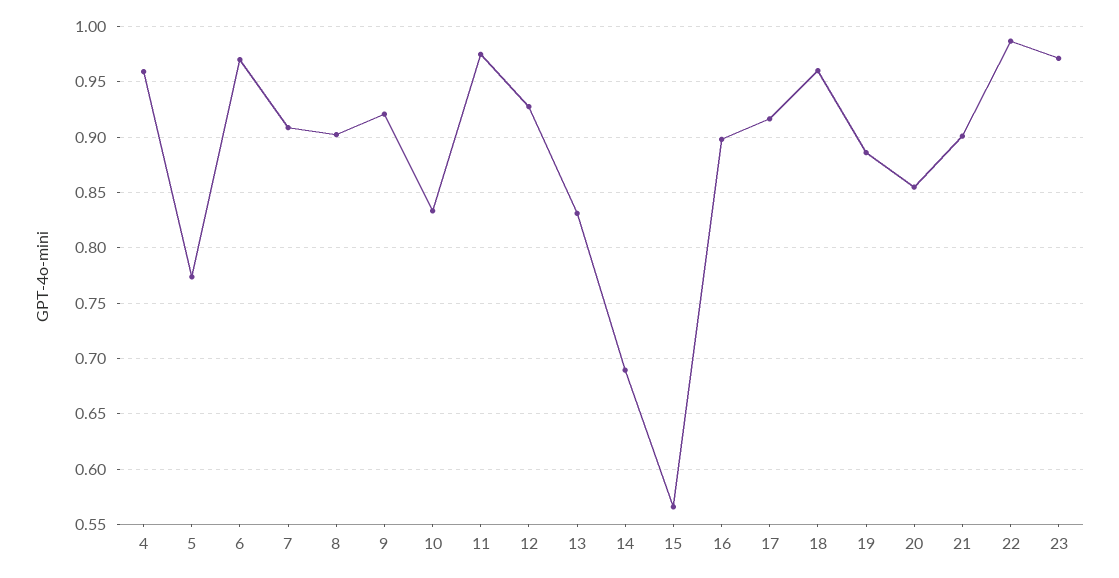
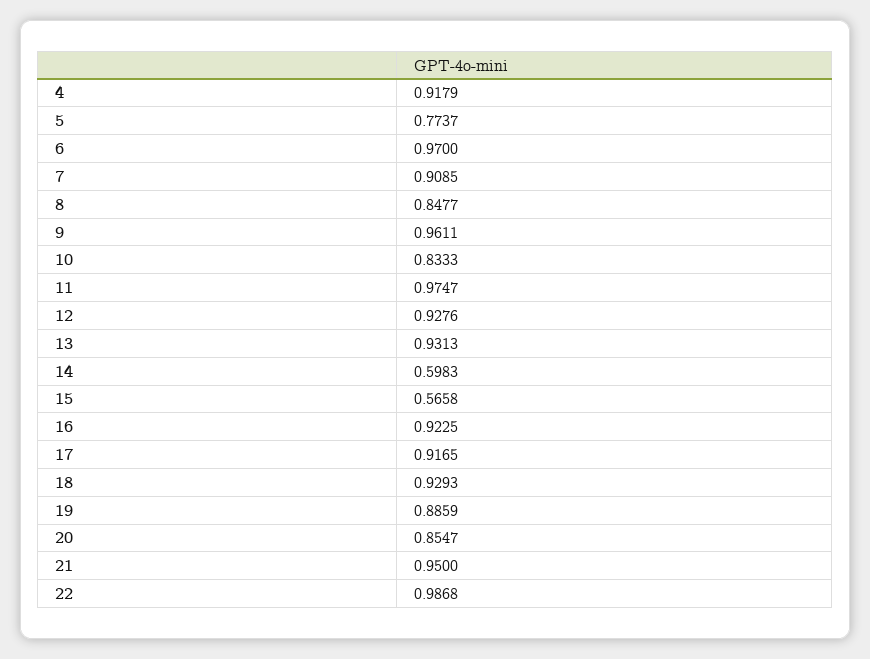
4: 0.96 -> 0.9179
8: 0.9 -> 0.8477
9: 0.92 -> 0.9611
13: 0.83 -> 0.9313
14: 0.69 -> 0.5983
16: 0.9 -> 0.9225
18: 0.96 -> 0.9293
21: 0.9 -> 0.95
23: 0.97 -> none

